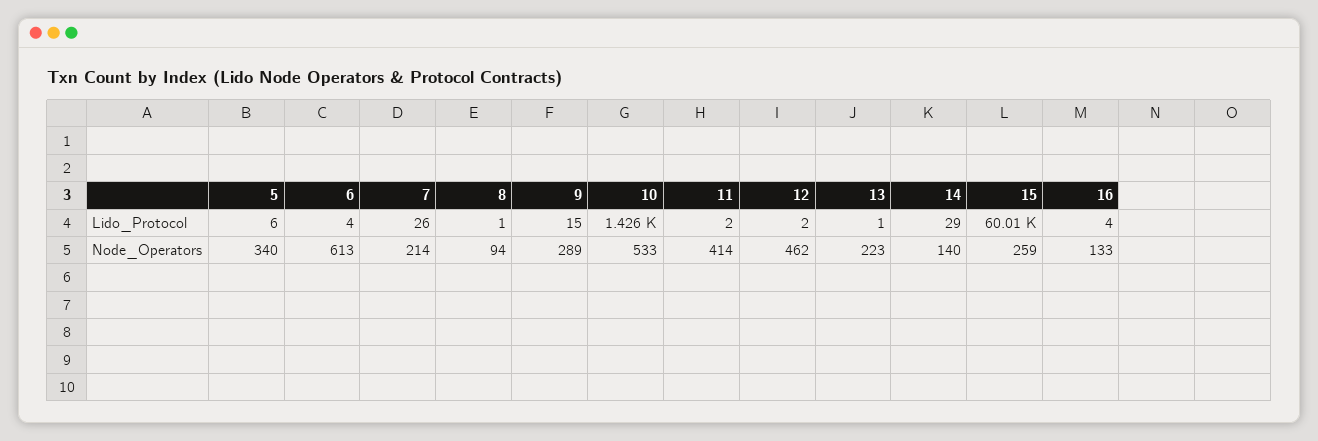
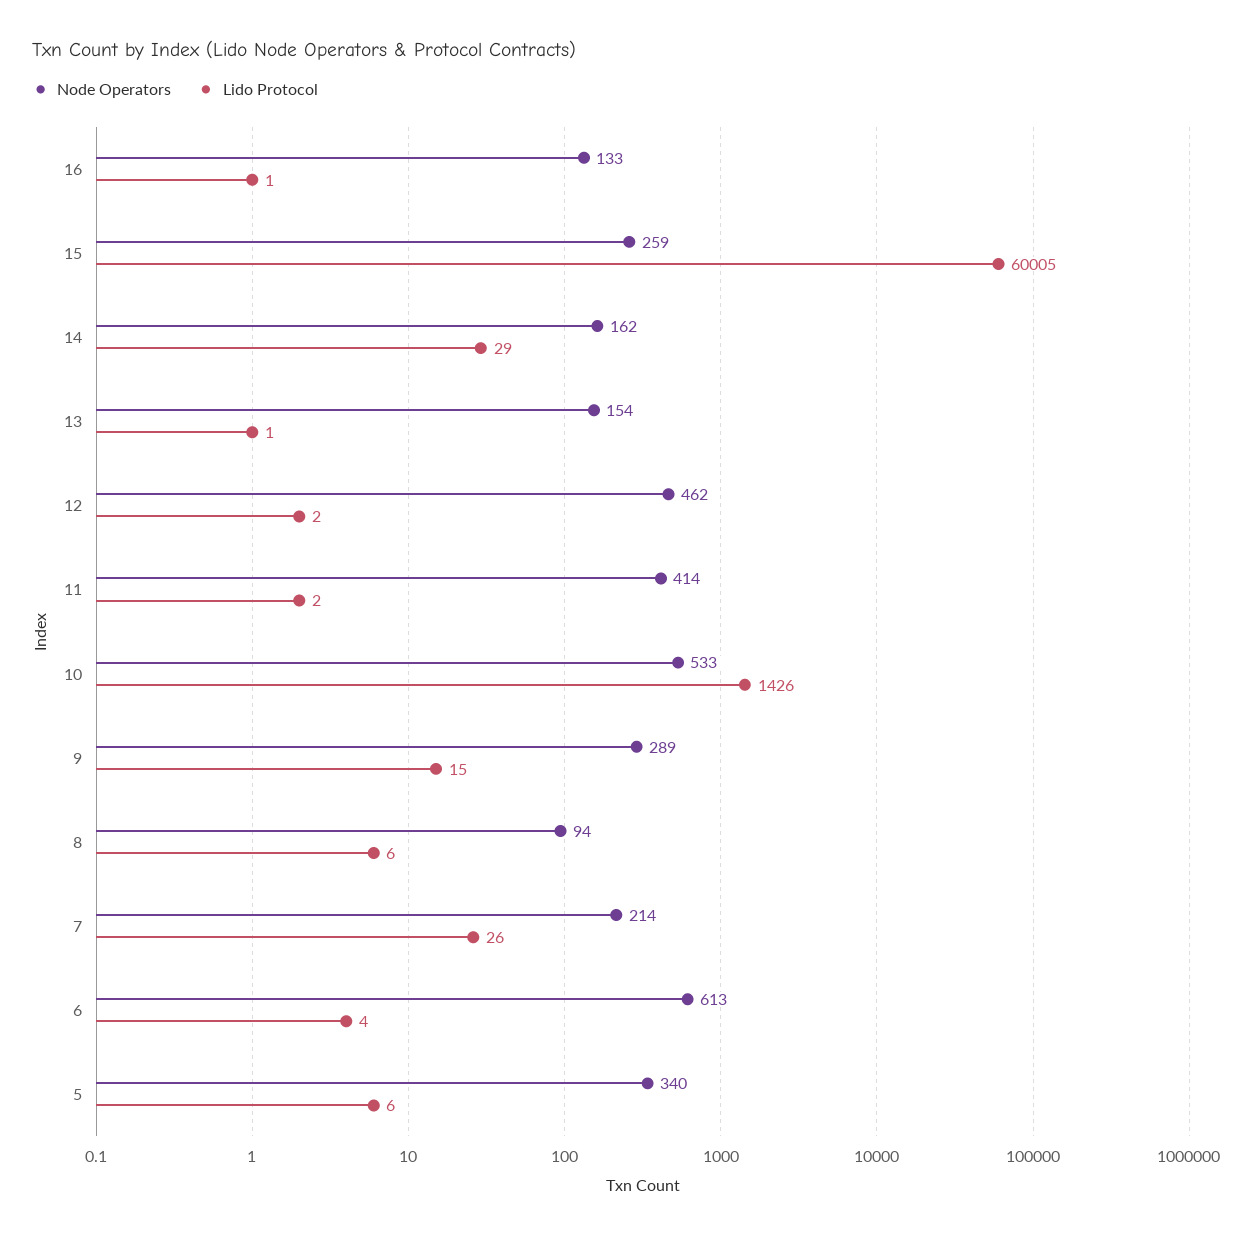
Lido_Protocol, 8: 1 -> 6
Lido_Protocol, 16: 4 -> 1
Node_Operators, 13: 223 -> 154
Node_Operators, 14: 140 -> 162

